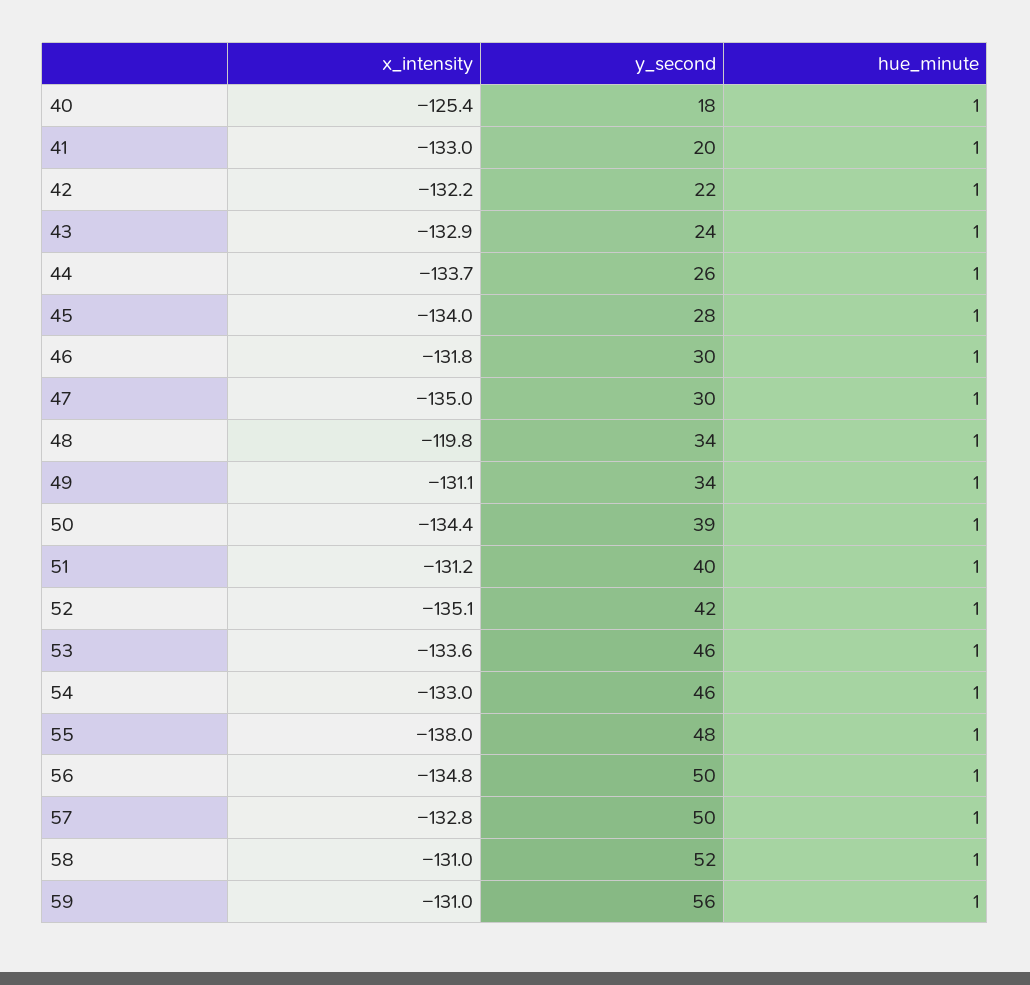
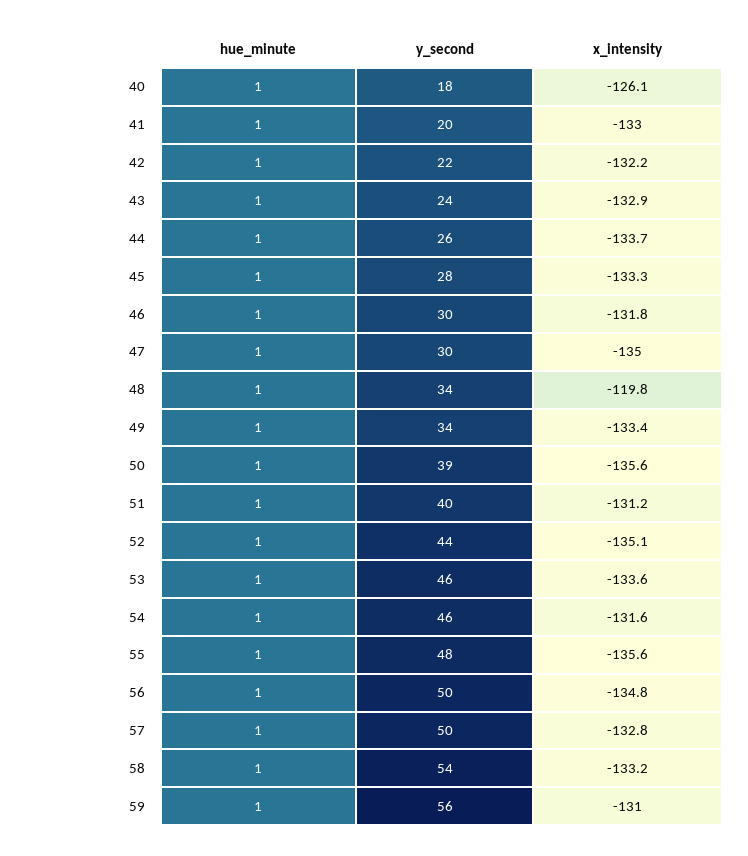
x_intensity, 40: -125.4 -> -126.1
x_intensity, 45: -134 -> -133.3
x_intensity, 49: -131.1 -> -133.4
x_intensity, 50: -134.4 -> -135.6
y_second, 52: 42 -> 44
x_intensity, 54: -133 -> -131.6
x_intensity, 55: -138 -> -135.6
x_intensity, 58: -131 -> -133.2
y_second, 58: 52 -> 54

